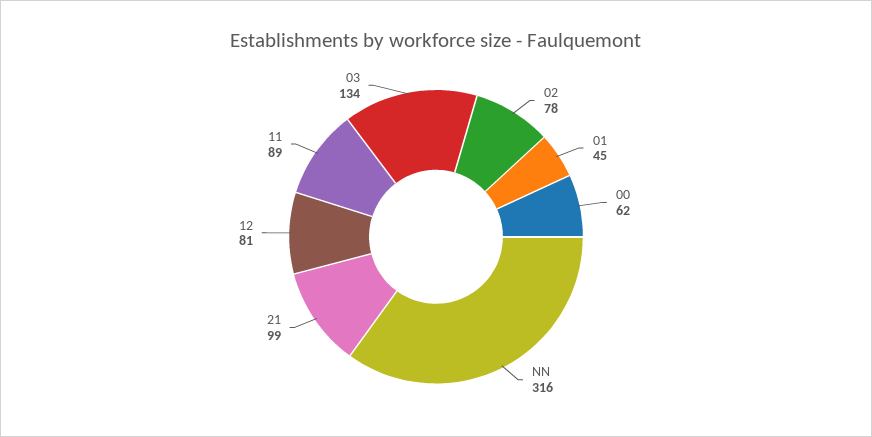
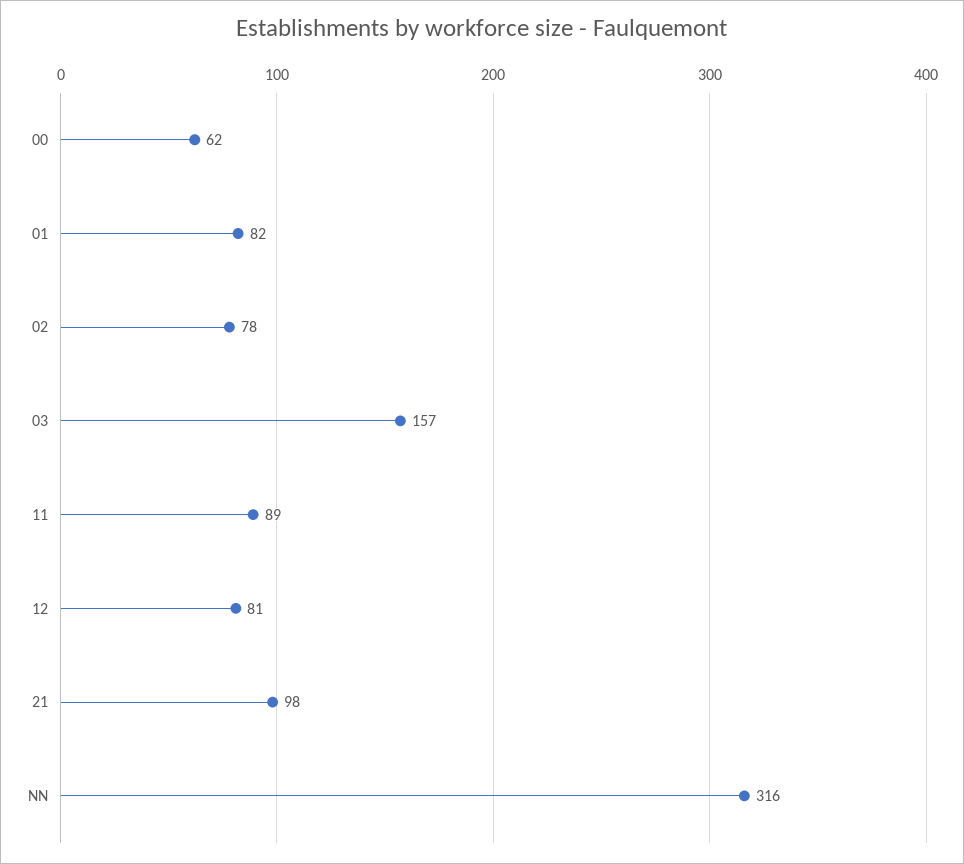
01: 45 -> 82
21: 99 -> 98
03: 134 -> 157

